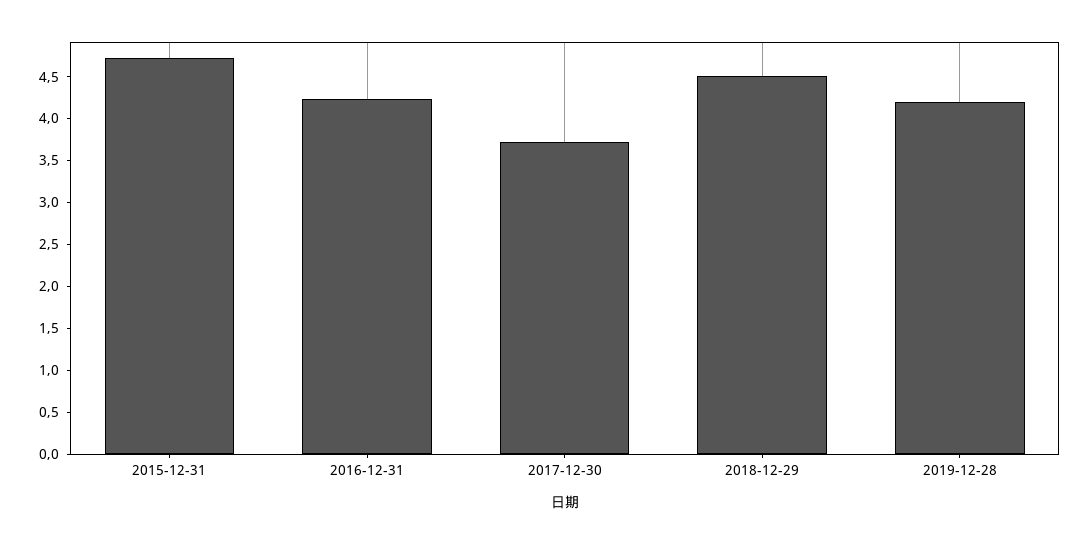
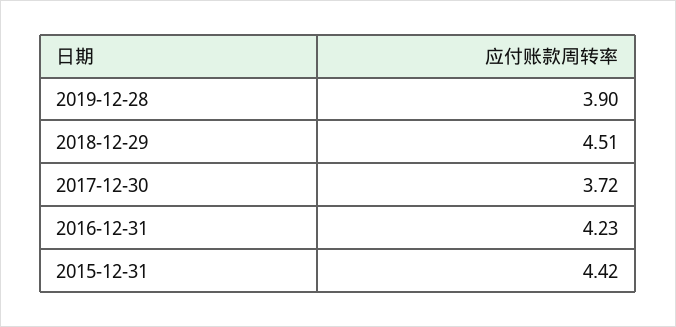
2015-12-31: 4.7 -> 4.42
2019-12-28: 4.2 -> 3.9

